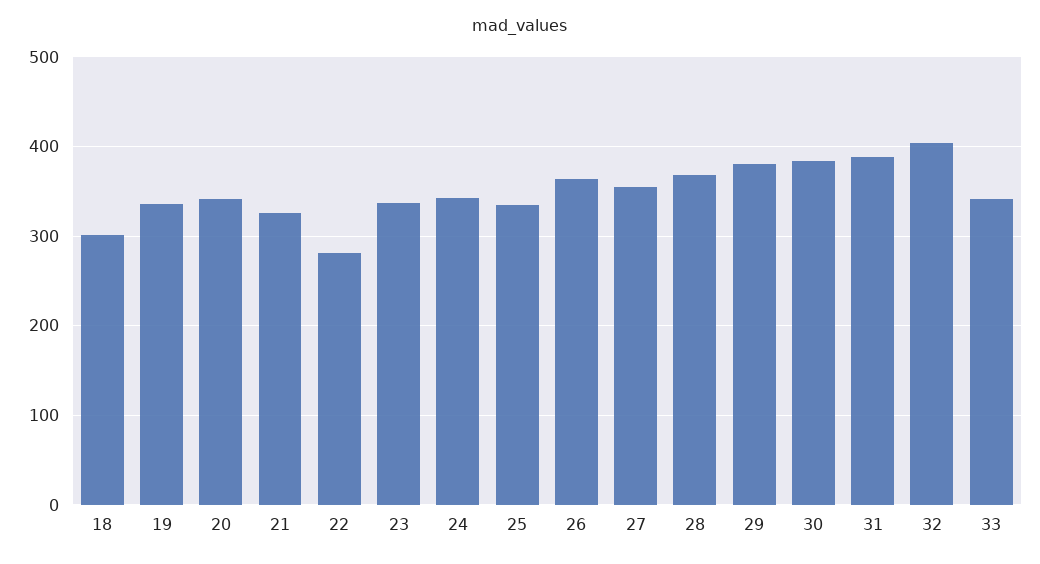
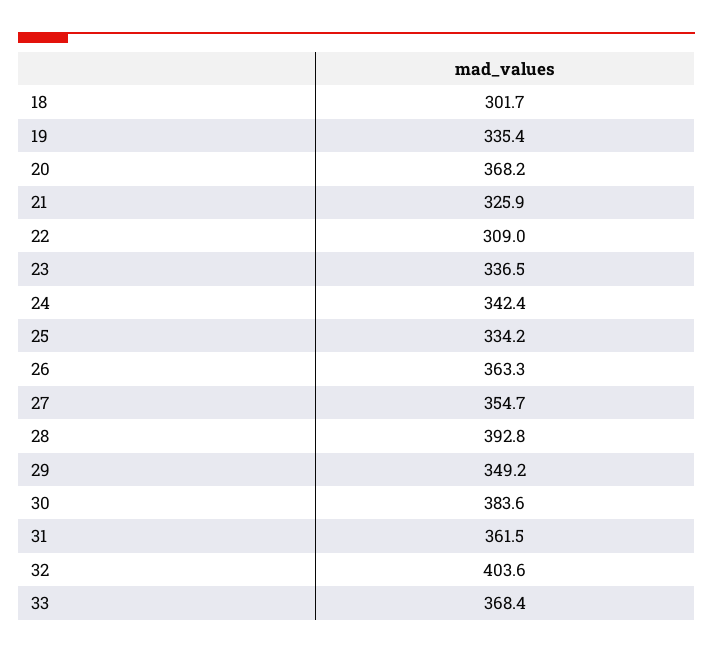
20: 340 -> 368.2
22: 280 -> 309
28: 370 -> 392.8
29: 380 -> 349.2
31: 390 -> 361.5
33: 340 -> 368.4

